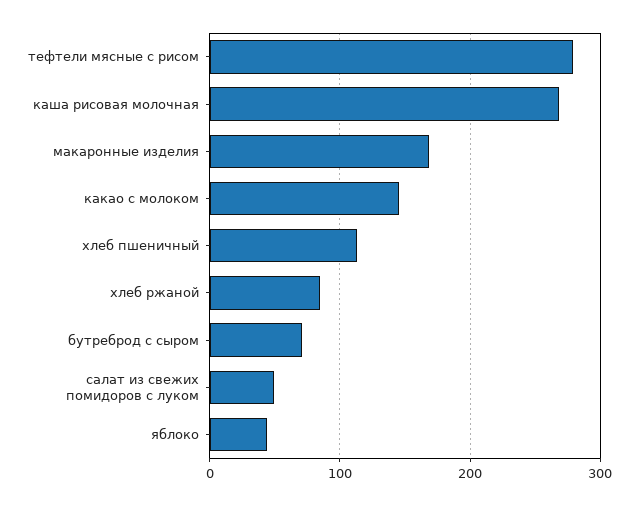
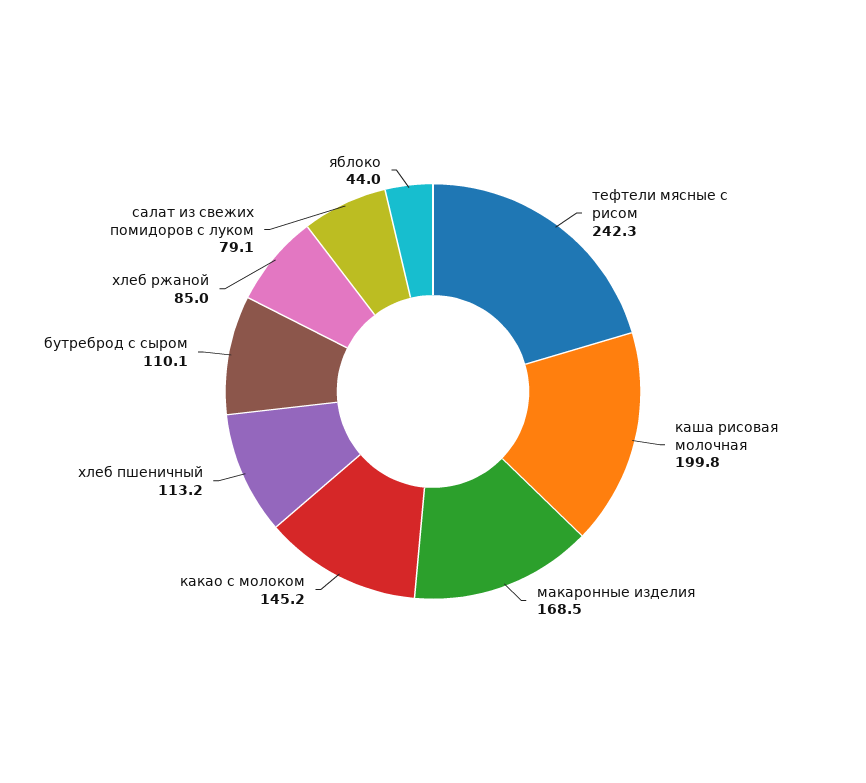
тефтели мясные с рисом: 280 -> 242.3
каша рисовая молочная: 270 -> 199.8
бутреброд с сыром: 70 -> 110.1
салат из свежих помидоров с луком: 50 -> 79.1

